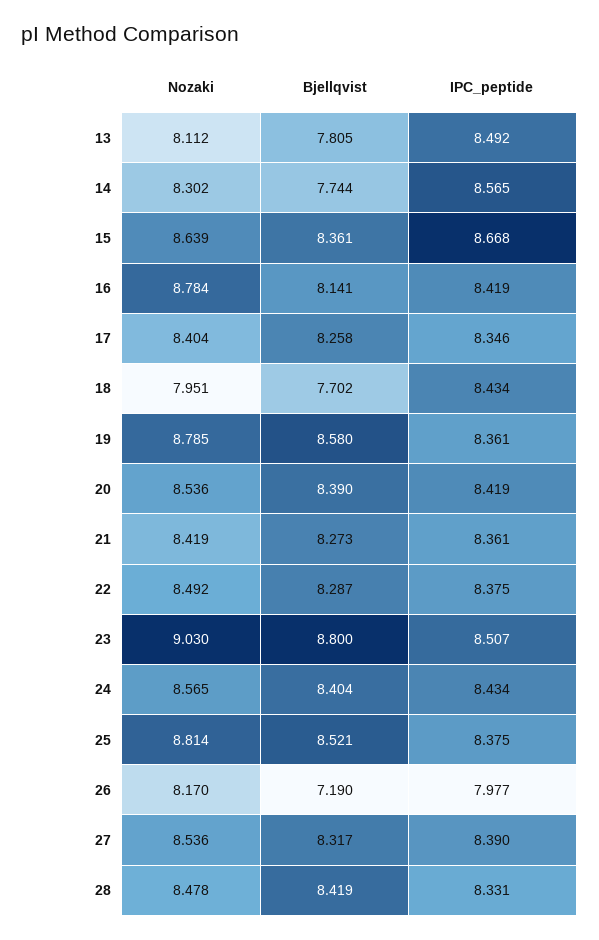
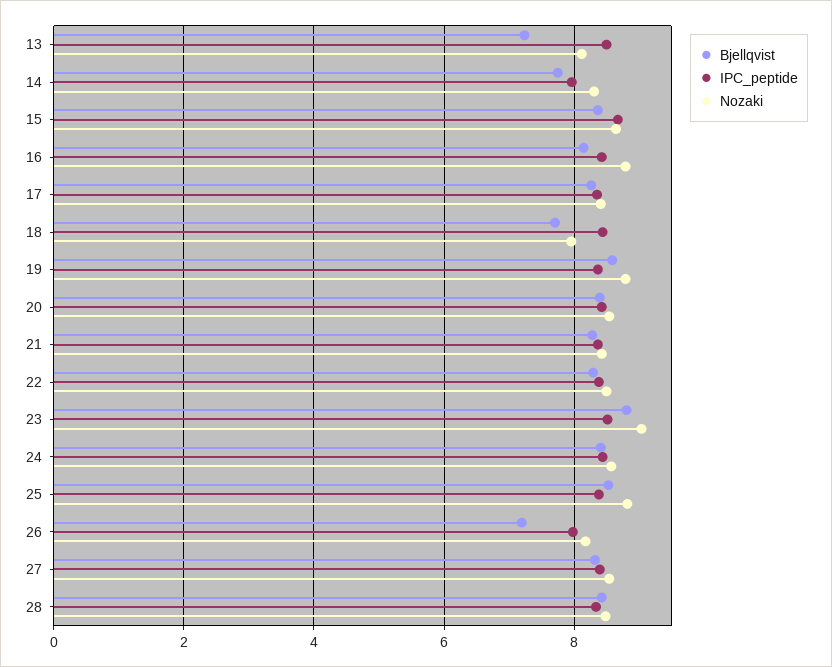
Bjellqvist, 13: 7.805 -> 7.2
IPC_peptide, 14: 8.565 -> 8

